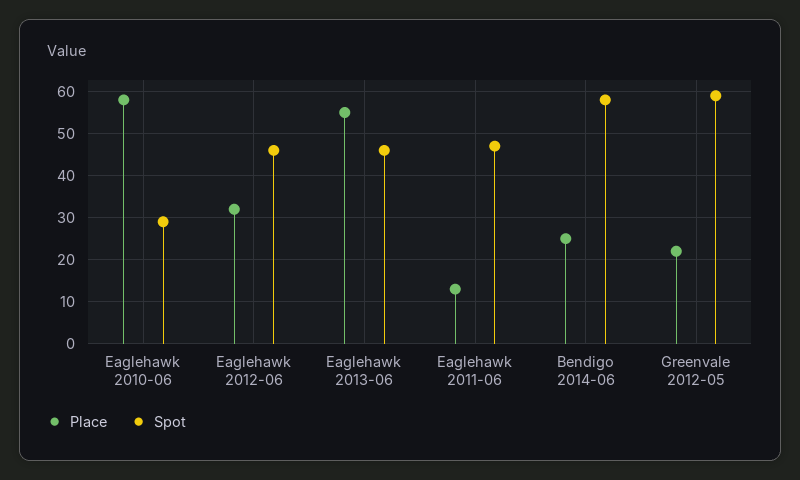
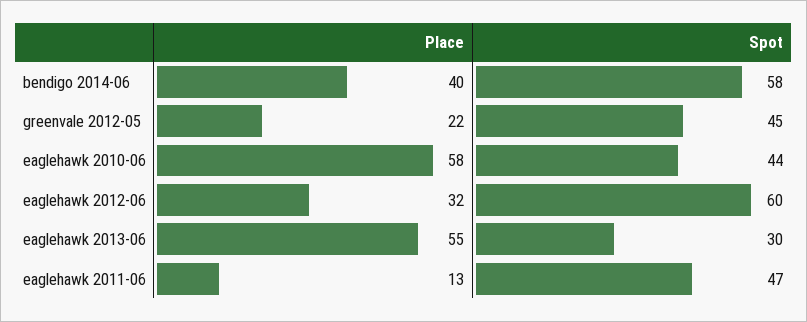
Spot, Eaglehawk 2010-06: 30 -> 44
Spot, Eaglehawk 2012-06: 45 -> 60
Spot, Eaglehawk 2013-06: 45 -> 30
Place, Bendigo 2014-06: 25 -> 40
Spot, Greenvale 2012-05: 60 -> 45

